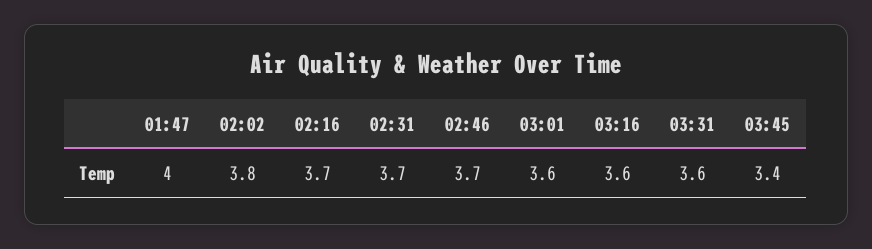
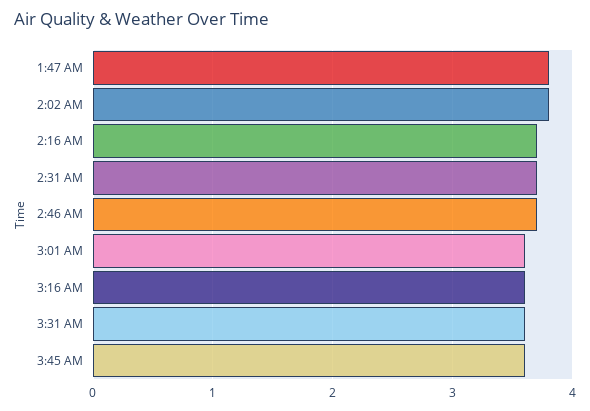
01:47: 4 -> 3.8
03:45: 3.4 -> 3.6

